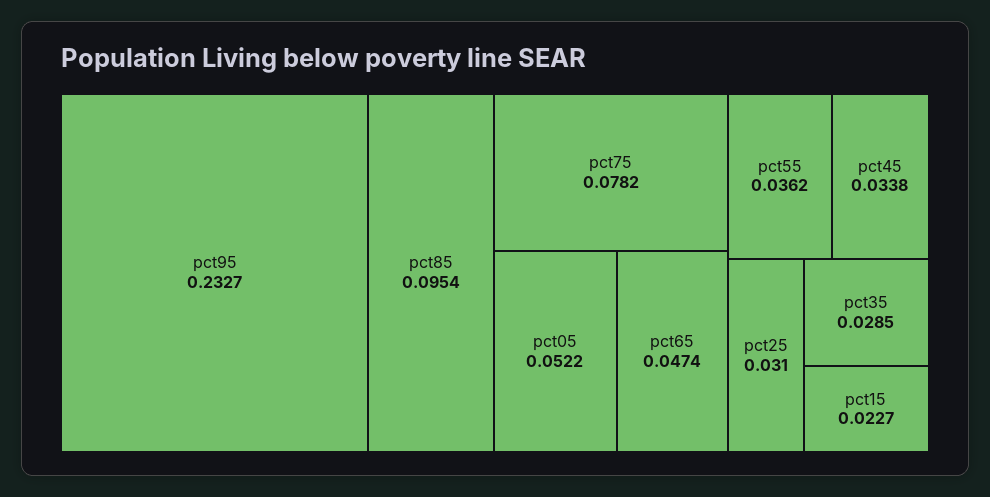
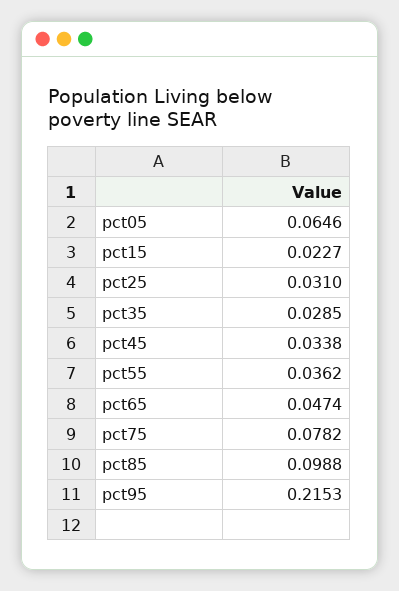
pct95: 0.2327 -> 0.2153
pct85: 0.0954 -> 0.0988
pct05: 0.0522 -> 0.0646

